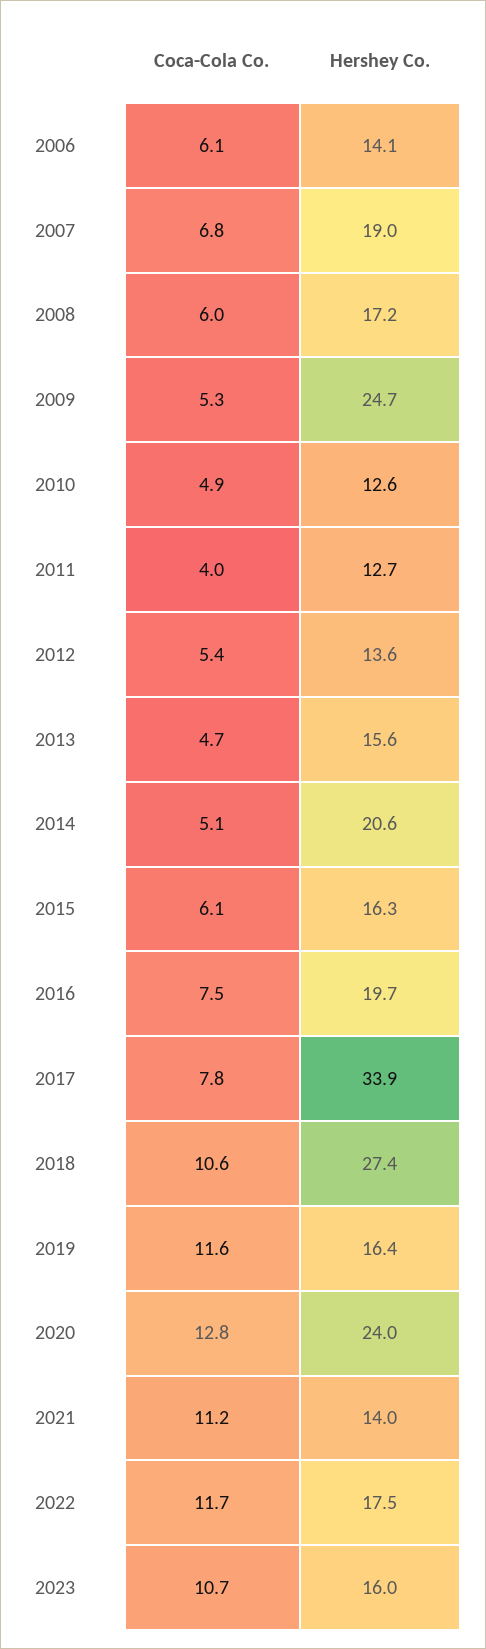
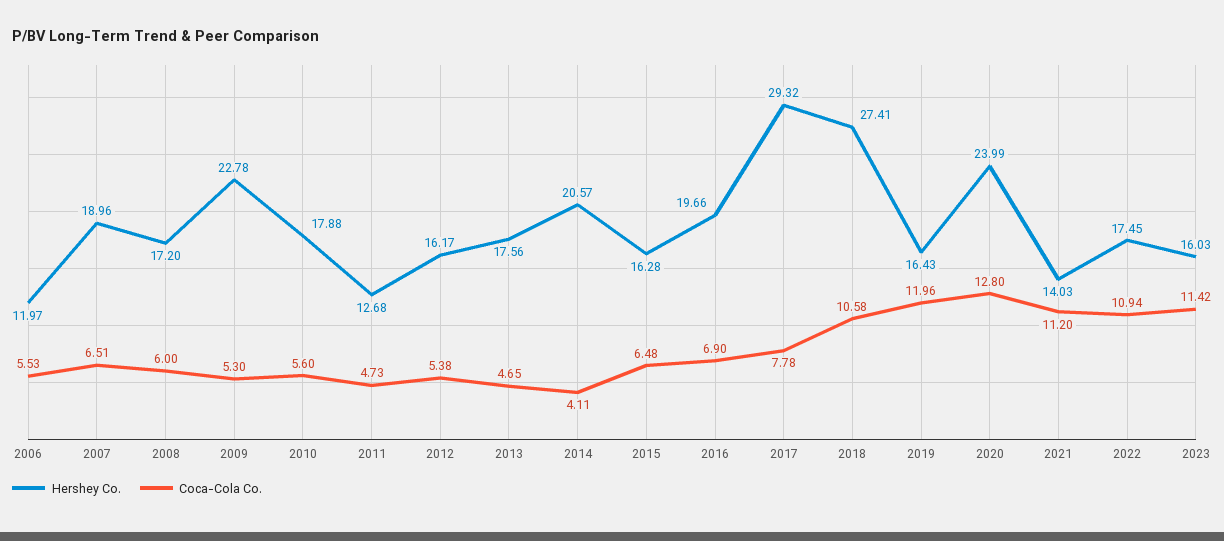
Coca-Cola Co., 2006: 6.1 -> 5.53
Hershey Co., 2006: 14.1 -> 11.97
Coca-Cola Co., 2007: 6.8 -> 6.51
Hershey Co., 2009: 24.7 -> 22.78
Coca-Cola Co., 2010: 4.9 -> 5.6
Hershey Co., 2010: 12.6 -> 17.88
Coca-Cola Co., 2011: 4 -> 4.73
Hershey Co., 2012: 13.6 -> 16.17
Hershey Co., 2013: 15.6 -> 17.56
Coca-Cola Co., 2014: 5.1 -> 4.11
Coca-Cola Co., 2015: 6.1 -> 6.48
Coca-Cola Co., 2016: 7.5 -> 6.9
Hershey Co., 2017: 33.9 -> 29.32
Coca-Cola Co., 2019: 11.6 -> 11.96
Coca-Cola Co., 2022: 11.7 -> 10.94
Coca-Cola Co., 2023: 10.7 -> 11.42

